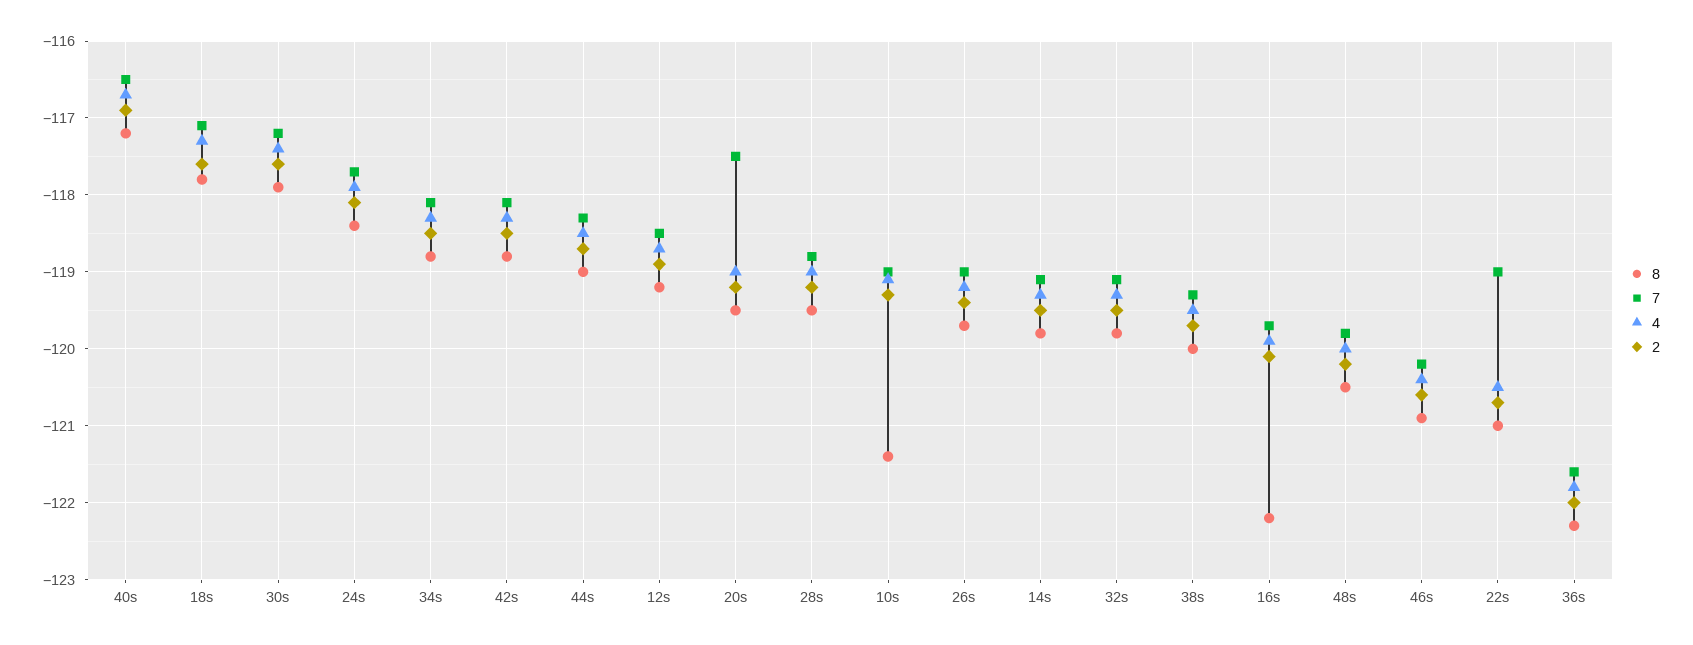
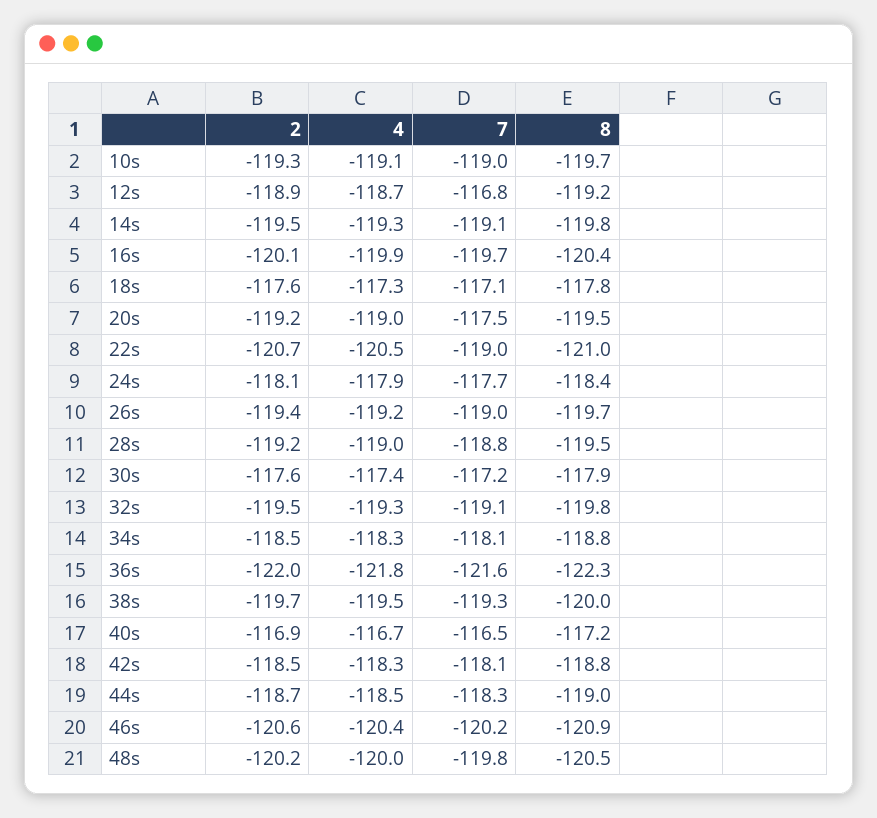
7, 12s: -118.5 -> -116.8
8, 10s: -121.4 -> -119.7
8, 16s: -122.2 -> -120.4

